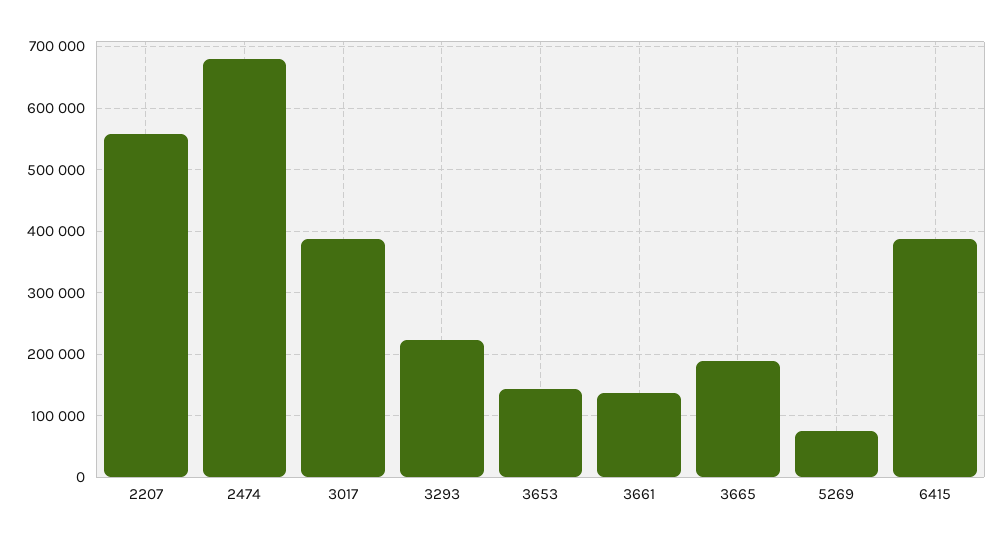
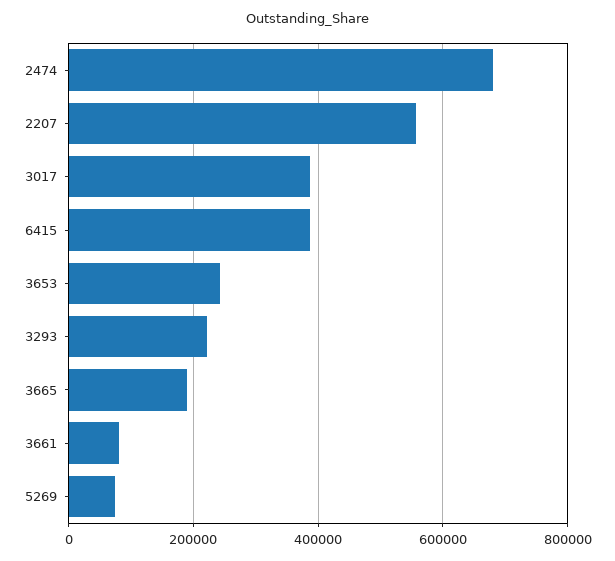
3653: 140000 -> 240000
3661: 140000 -> 80000

